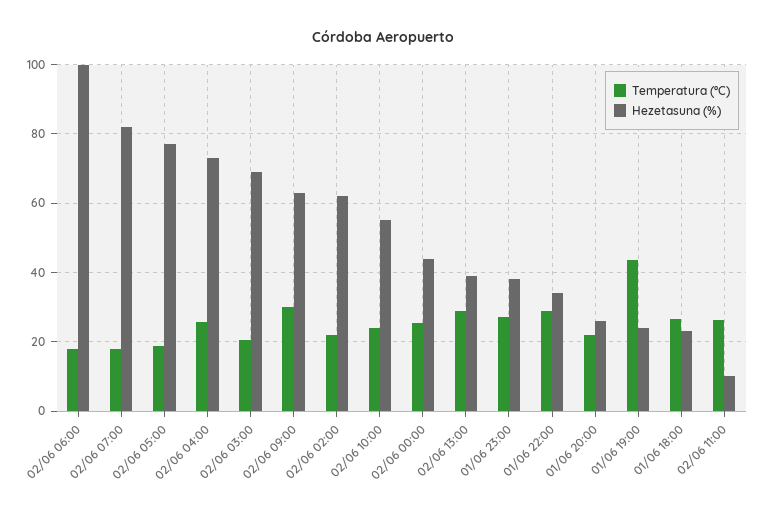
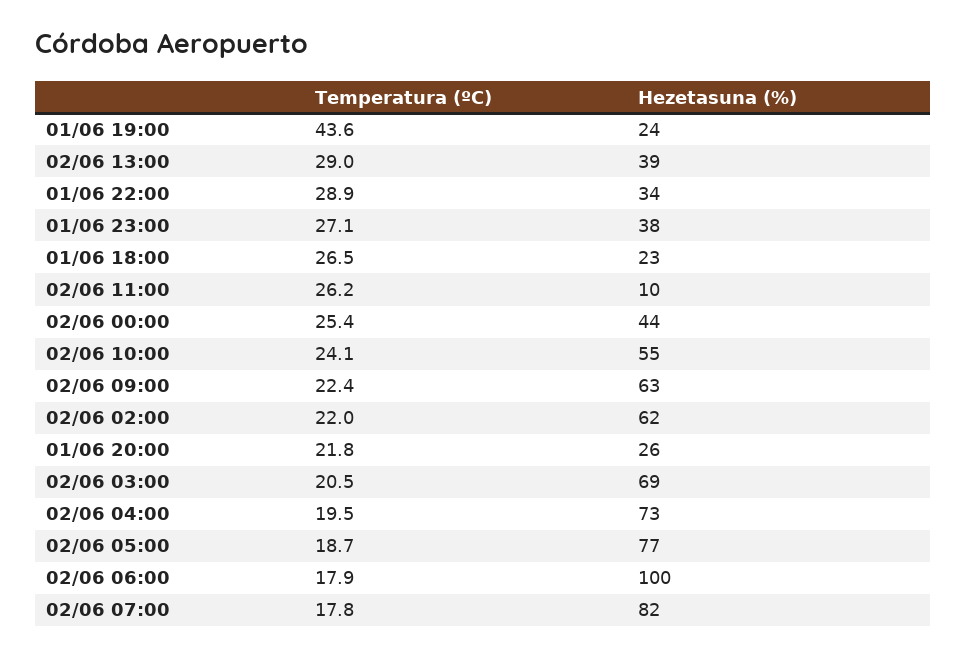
Temperatura (ºC), 02/06 04:00: 26 -> 19.5
Temperatura (ºC), 02/06 09:00: 30 -> 22.4

